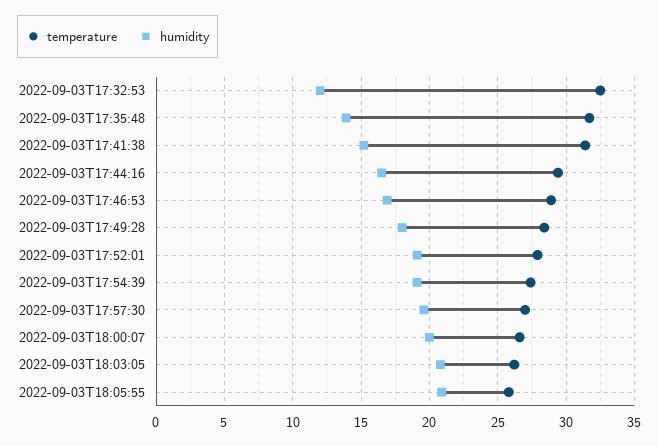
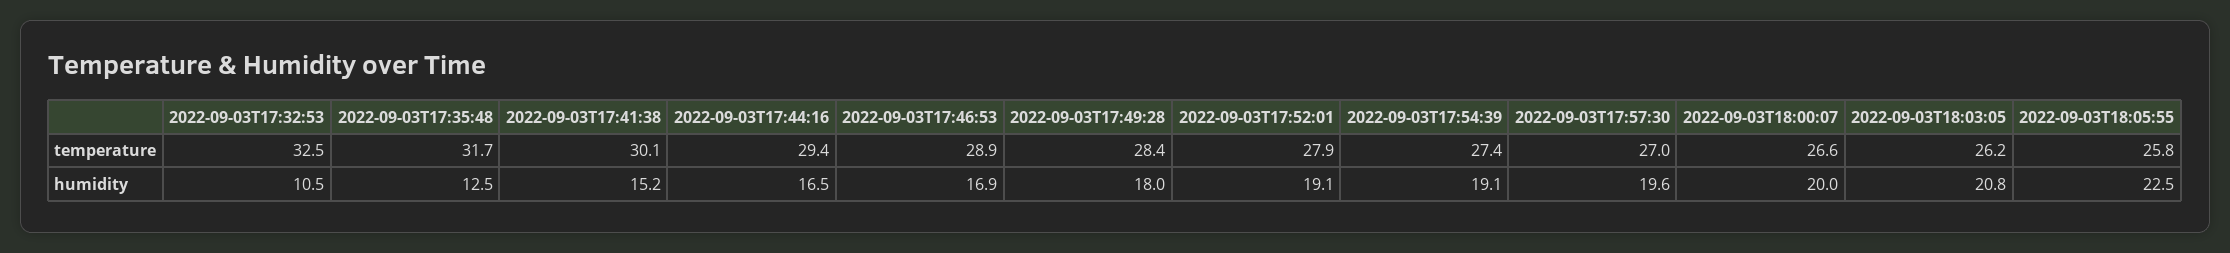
humidity, 2022-09-03T17:32:53: 12 -> 10.5
humidity, 2022-09-03T17:35:48: 14 -> 12.5
temperature, 2022-09-03T17:41:38: 31.5 -> 30.1
humidity, 2022-09-03T18:05:55: 21 -> 22.5

